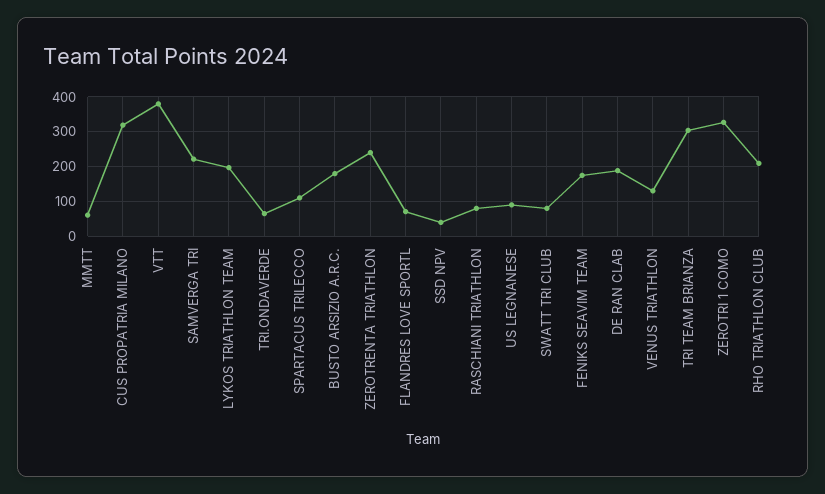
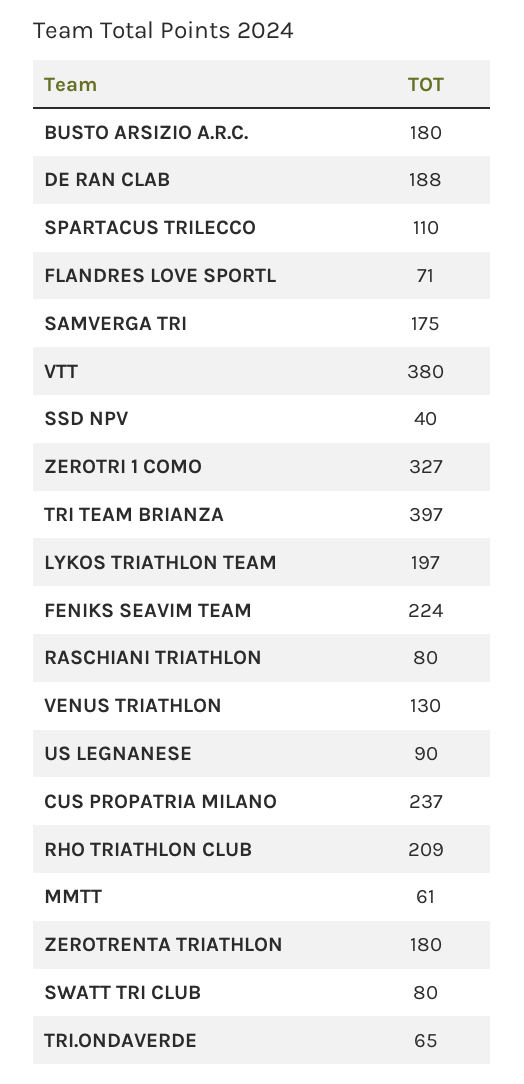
CUS PROPATRIA MILANO: 320 -> 237
SAMVERGA TRI: 220 -> 175
ZEROTRENTA TRIATHLON: 240 -> 180
FENIKS SEAVIM TEAM: 180 -> 224
TRI TEAM BRIANZA: 300 -> 397

